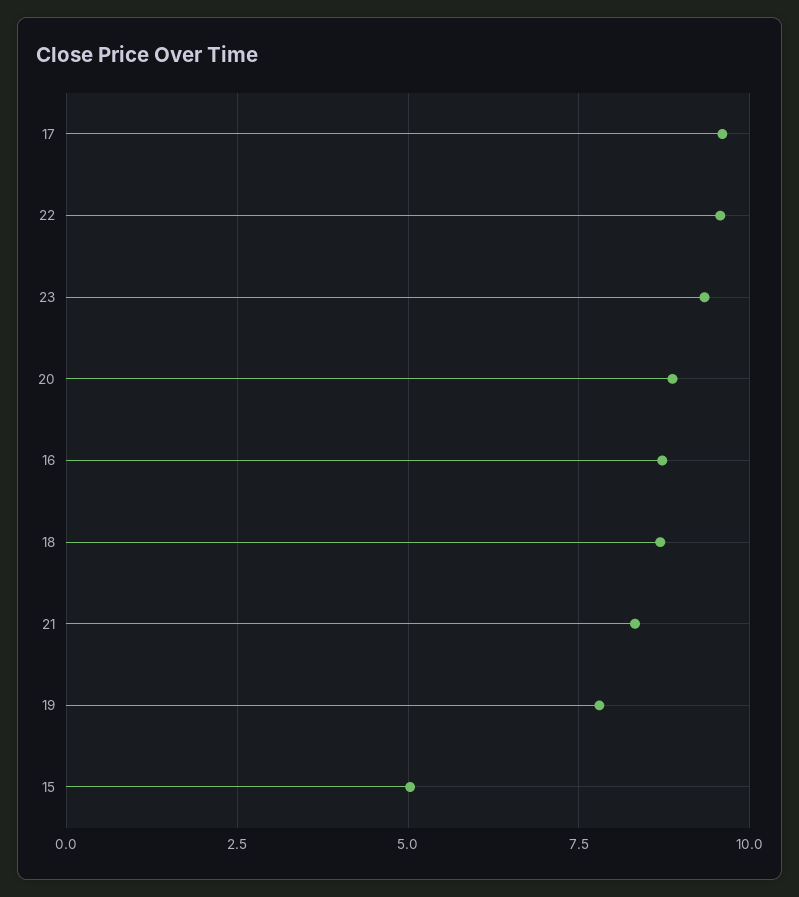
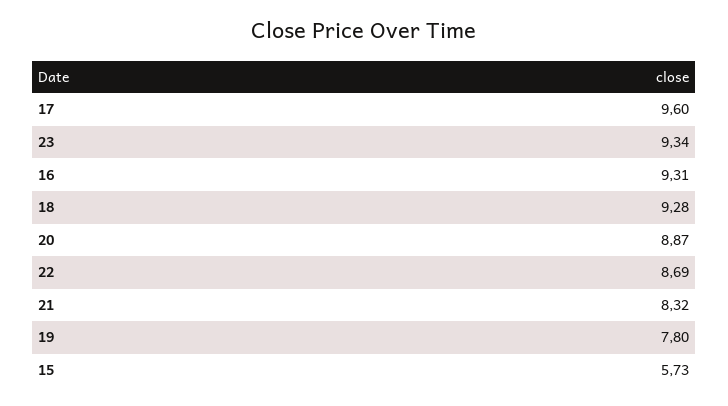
22: 9.5 -> 8.69
16: 8.75 -> 9.31
18: 8.75 -> 9.28
15: 5 -> 5.73

